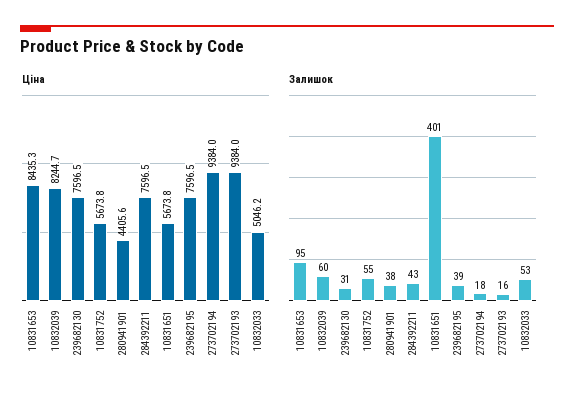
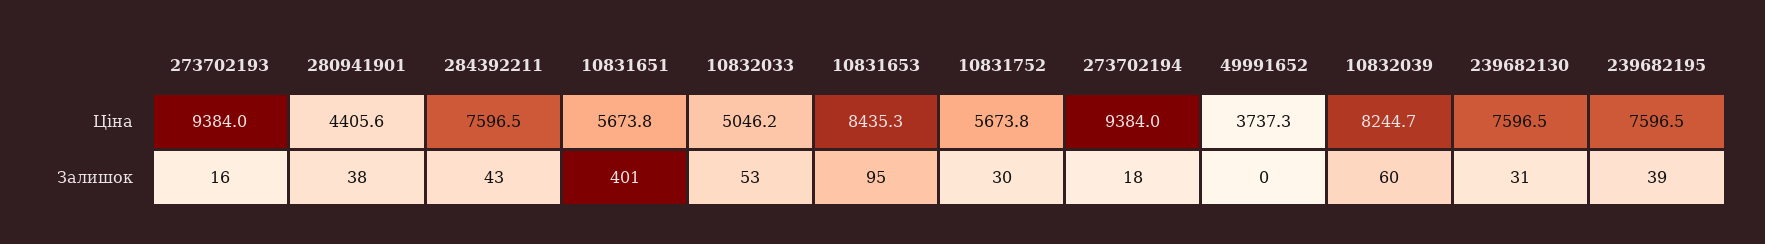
Залишок, 10831752: 55 -> 30
Ціна, 49991652: none -> 3737.3
Залишок, 49991652: none -> 0

